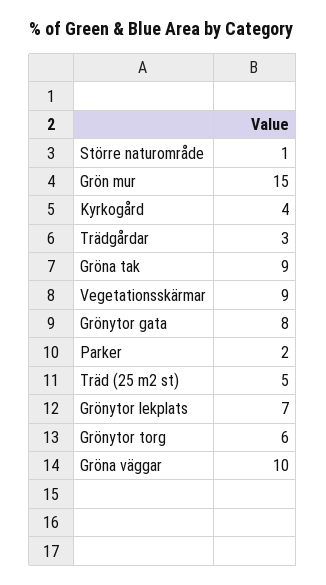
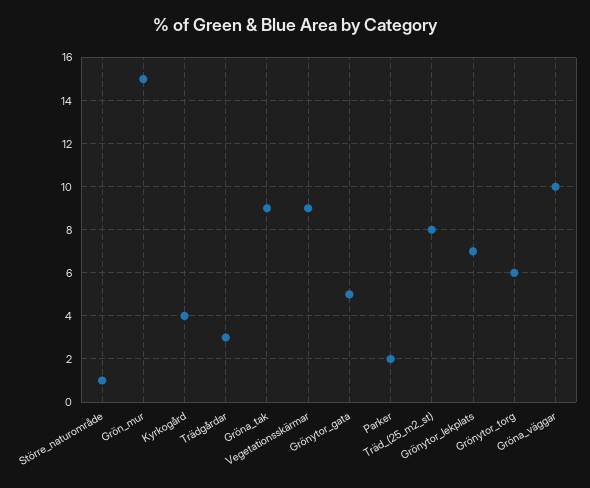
Grönytor gata: 8 -> 5
Träd (25 m2 st): 5 -> 8

